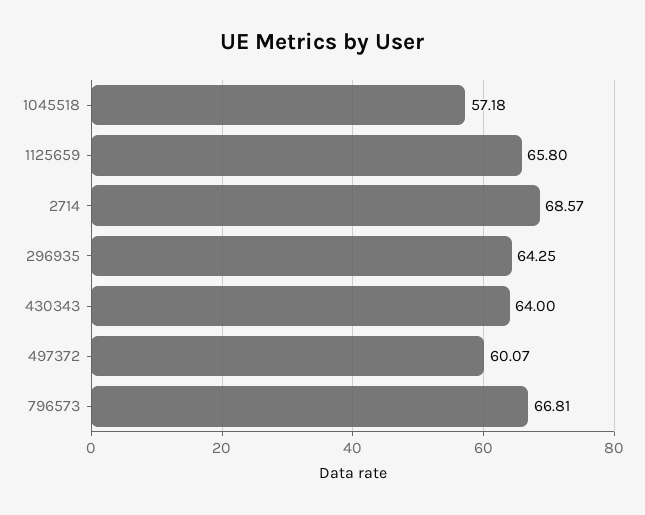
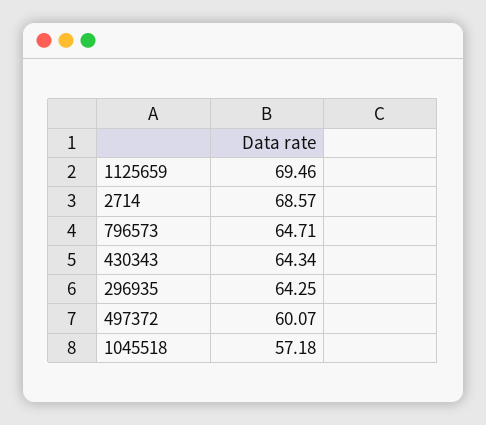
1125659: 65.8 -> 69.46
430343: 64 -> 64.34
796573: 66.81 -> 64.71

